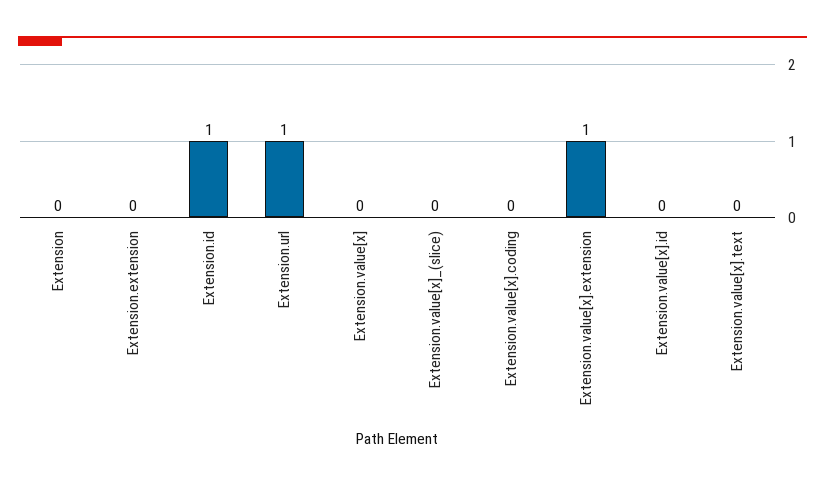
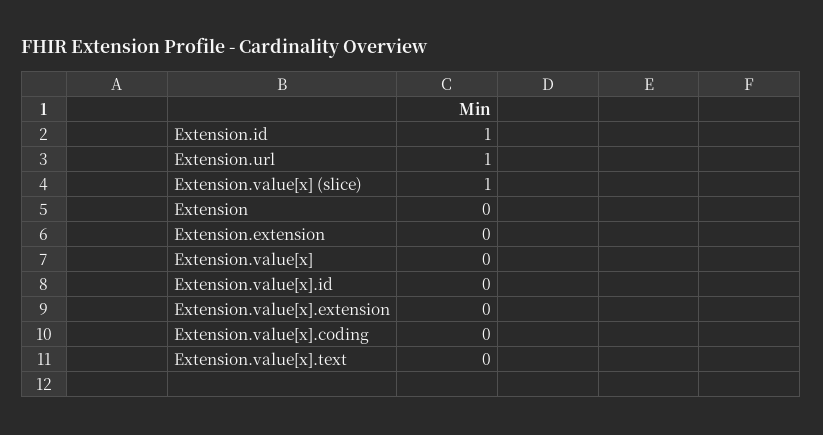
Extension.value[x]_(slice): 0 -> 1
Extension.value[x].extension: 1 -> 0

